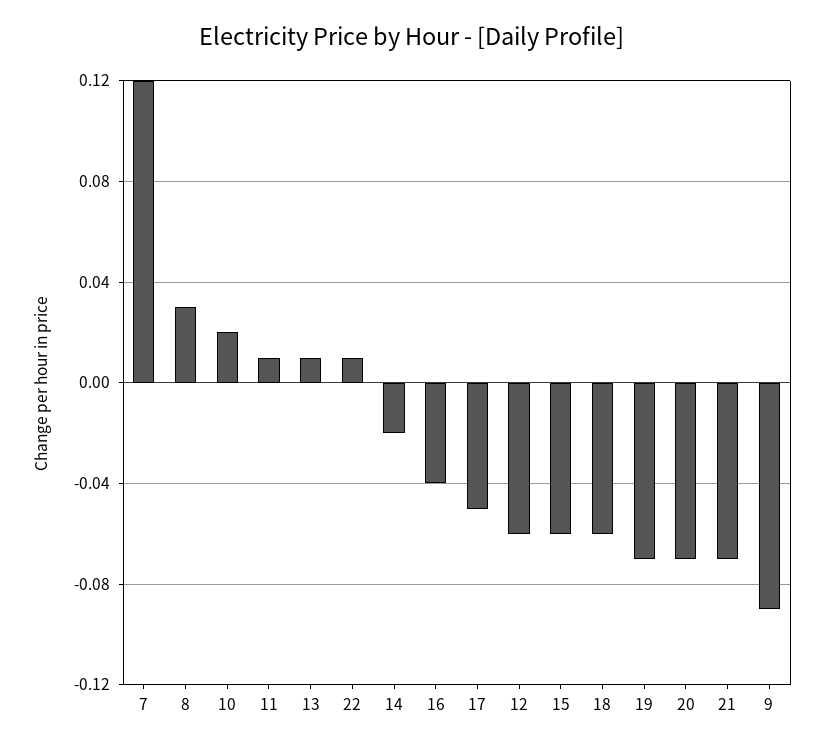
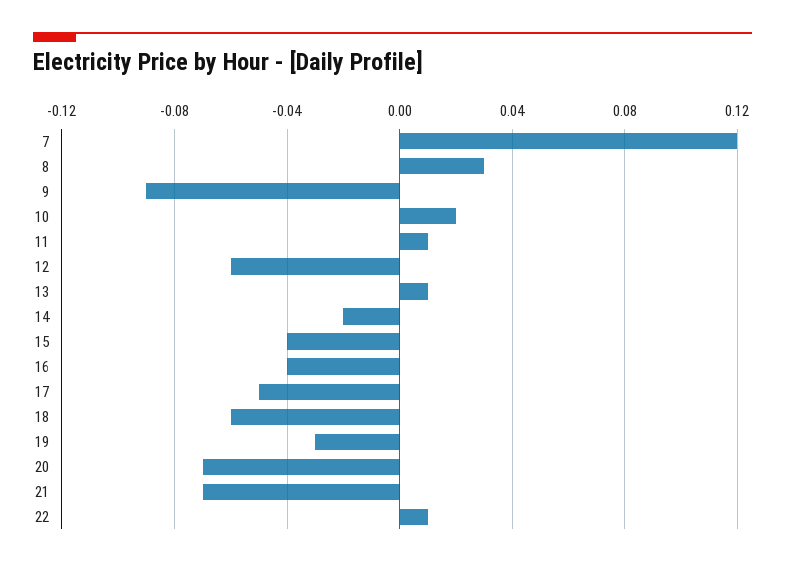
15: -0.06 -> -0.04
19: -0.07 -> -0.03

